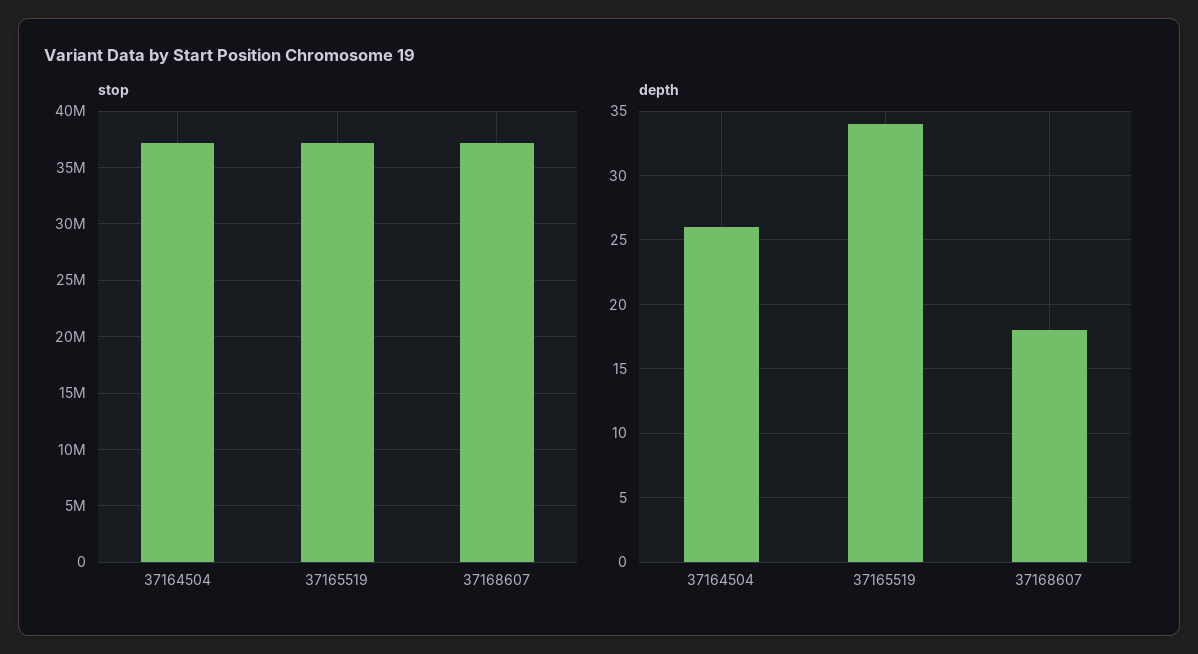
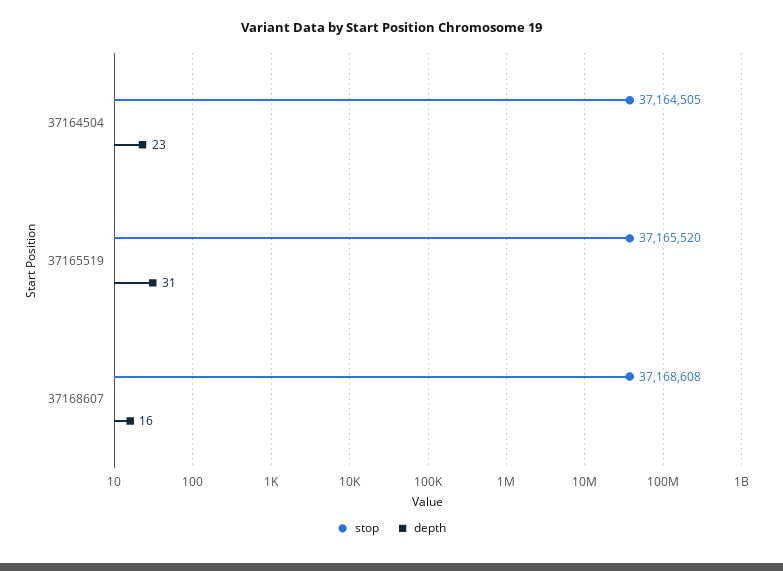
depth, 37164504: 26 -> 23
depth, 37165519: 34 -> 31
depth, 37168607: 18 -> 16

